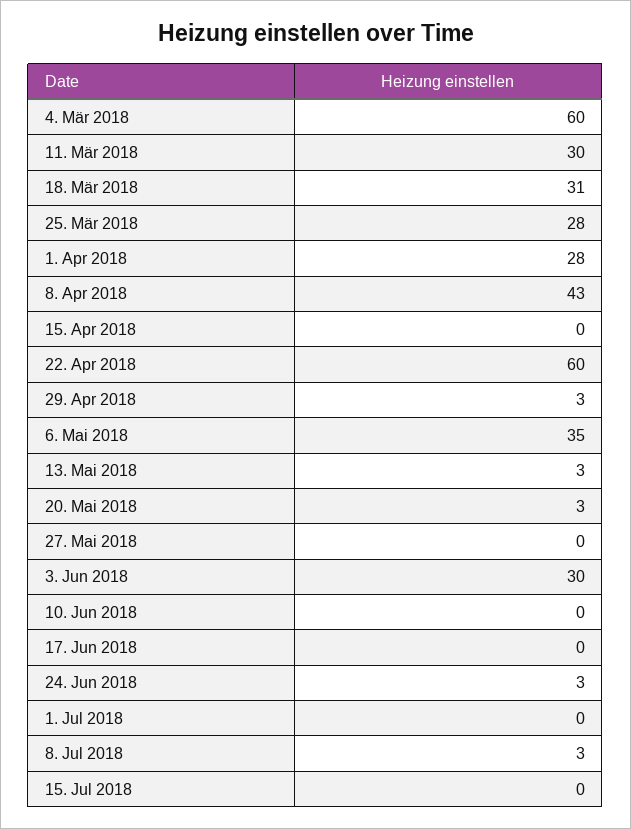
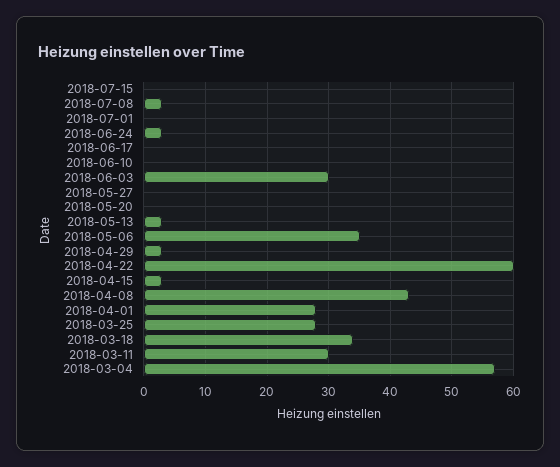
4. Mär 2018: 60 -> 57
18. Mär 2018: 31 -> 34
15. Apr 2018: 0 -> 3
20. Mai 2018: 3 -> 0

